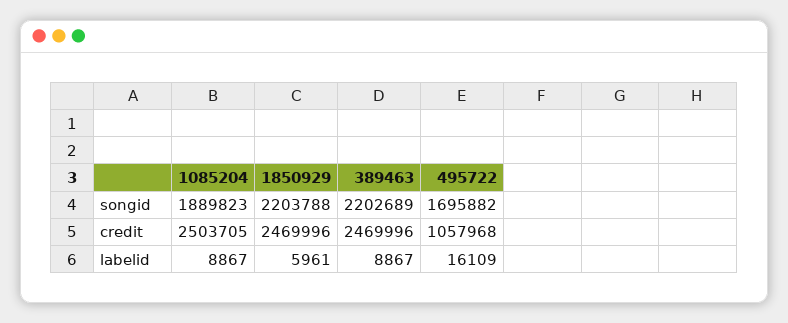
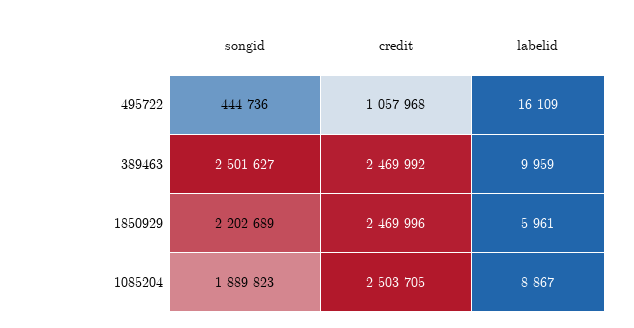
1850929, songid: 2203788 -> 2202689
389463, songid: 2202689 -> 2501627
495722, songid: 1695882 -> 444736
389463, credit: 2469996 -> 2469992
389463, labelid: 8867 -> 9959

